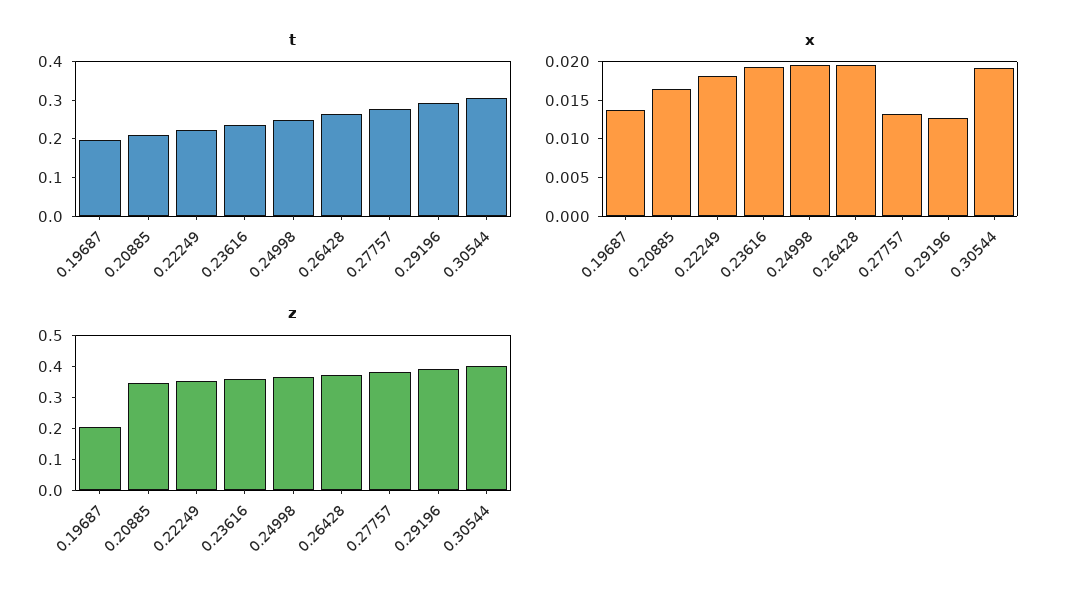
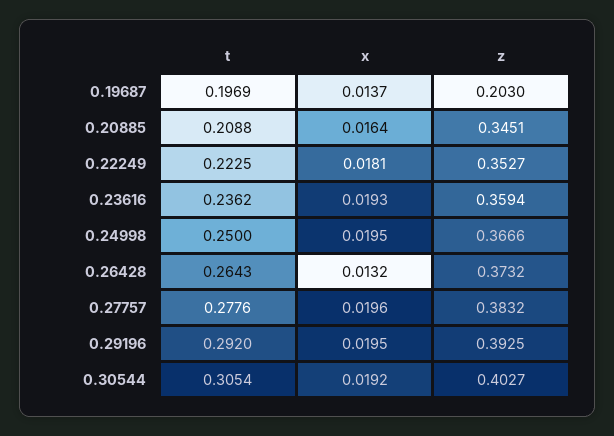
x, 0.26428: 0.02 -> 0.0132
x, 0.27757: 0.0125 -> 0.0196
x, 0.29196: 0.0125 -> 0.0195

